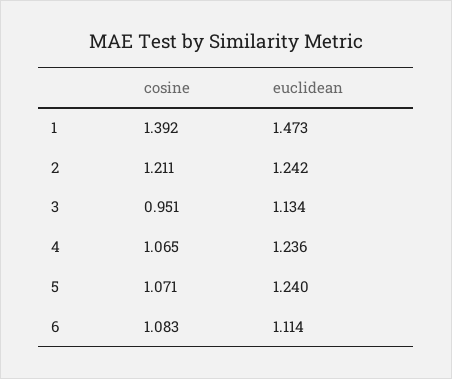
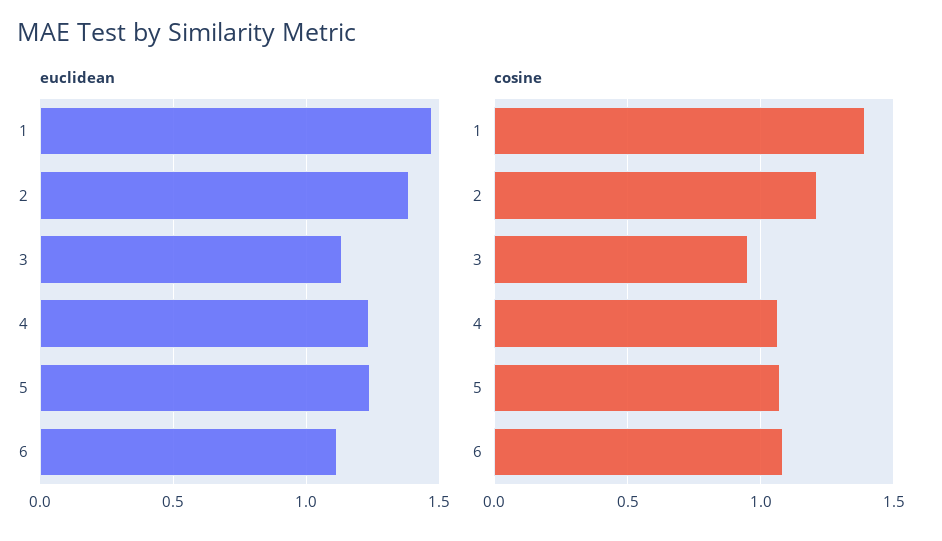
euclidean, 2: 1.242 -> 1.4

